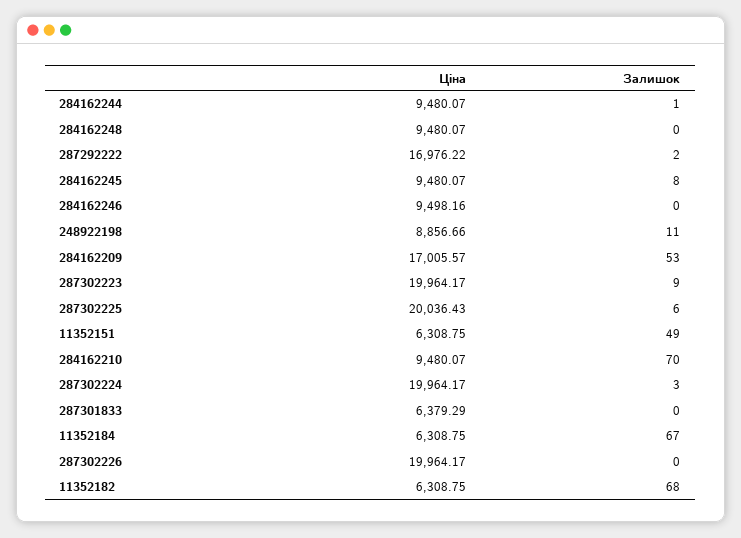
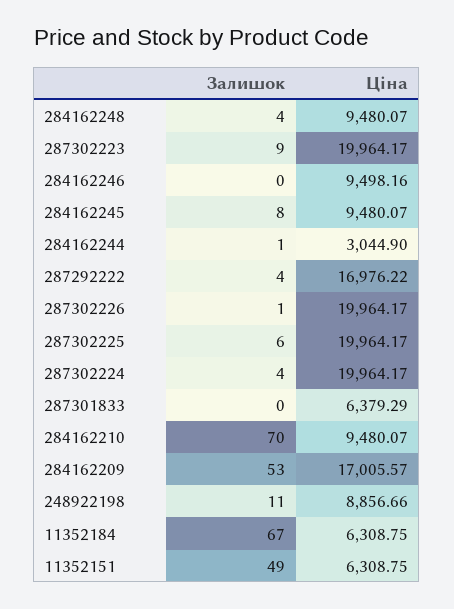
Ціна, 284162244: 9480.07 -> 3044.9
Залишок, 284162248: 0 -> 4
Залишок, 287292222: 2 -> 4
Ціна, 287302225: 20036.43 -> 19964.17
Залишок, 287302224: 3 -> 4
Залишок, 287302226: 0 -> 1
Ціна, 11352182: 6308.75 -> none
Залишок, 11352182: 68 -> none

